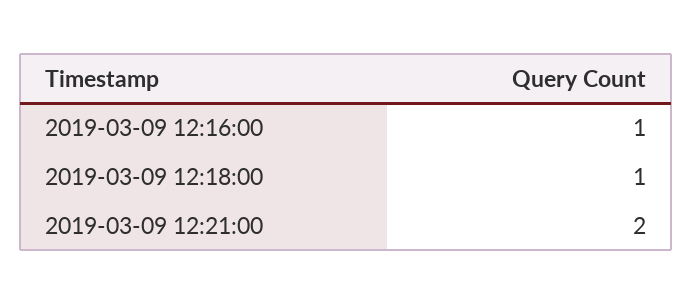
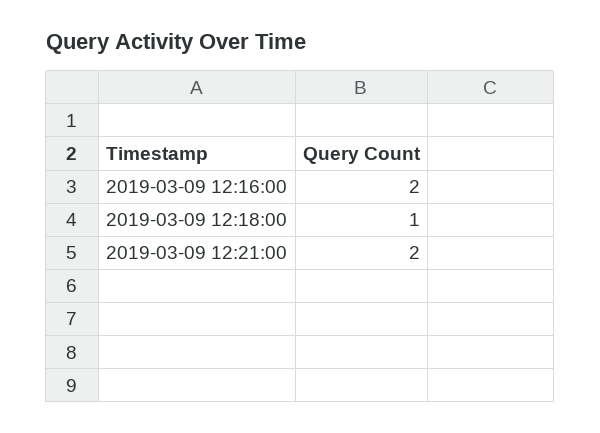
2019-03-09 12:16:00: 1 -> 2

